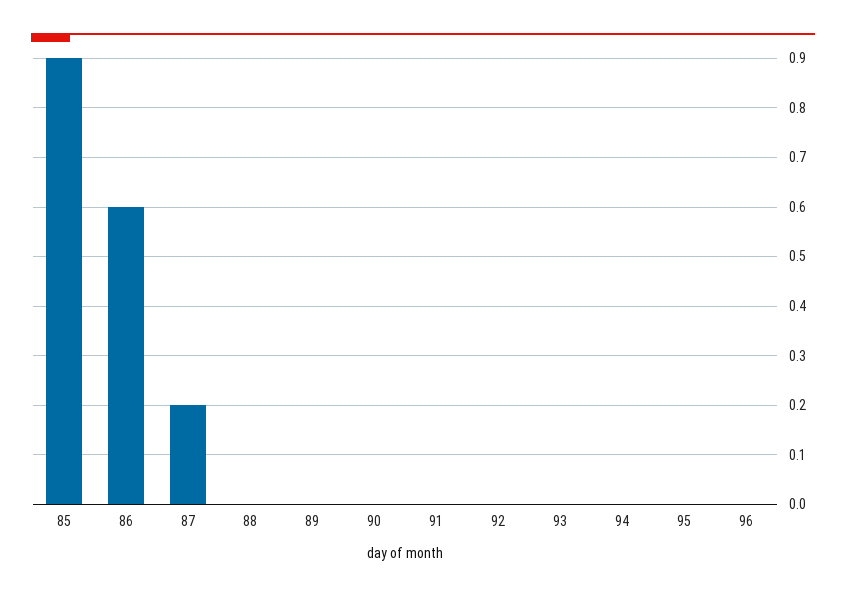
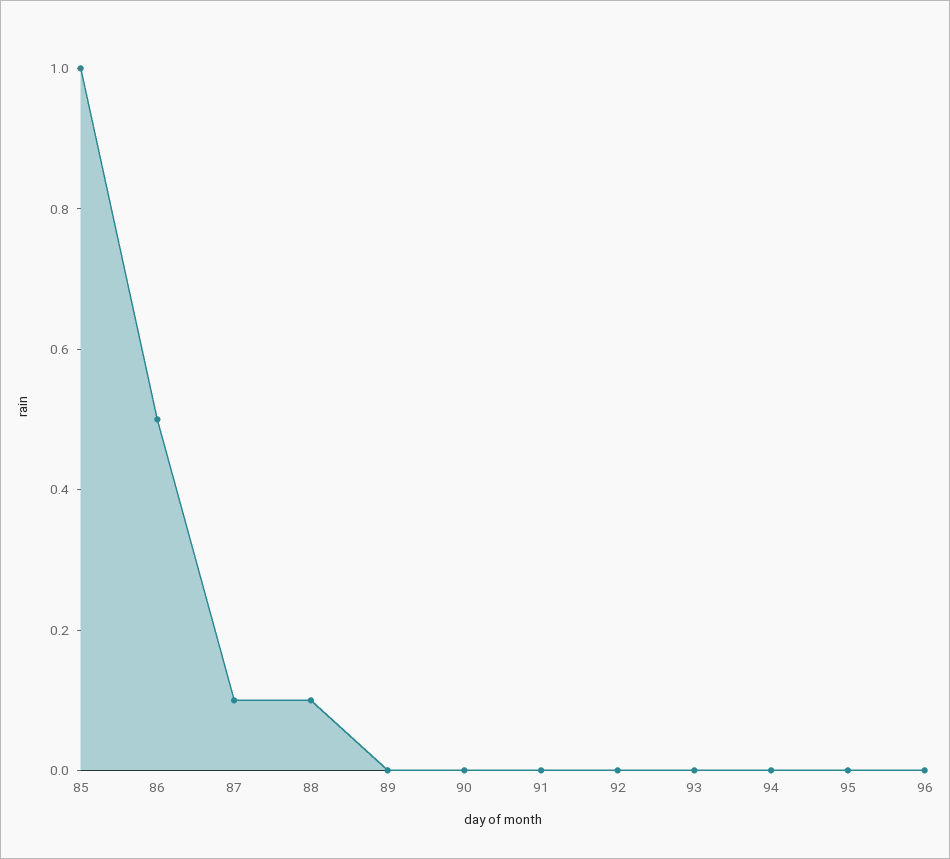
85: 0.9 -> 1
86: 0.6 -> 0.5
87: 0.2 -> 0.1
88: 0 -> 0.1

